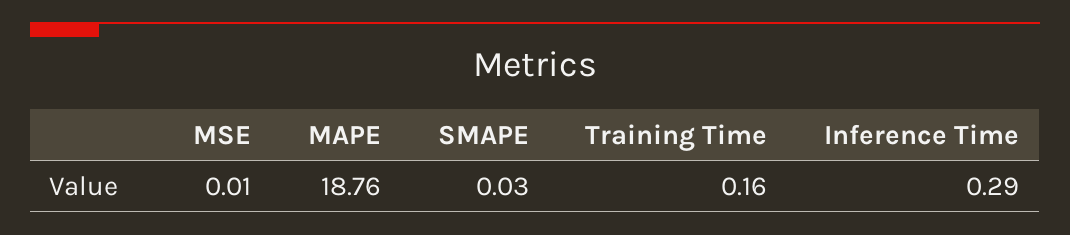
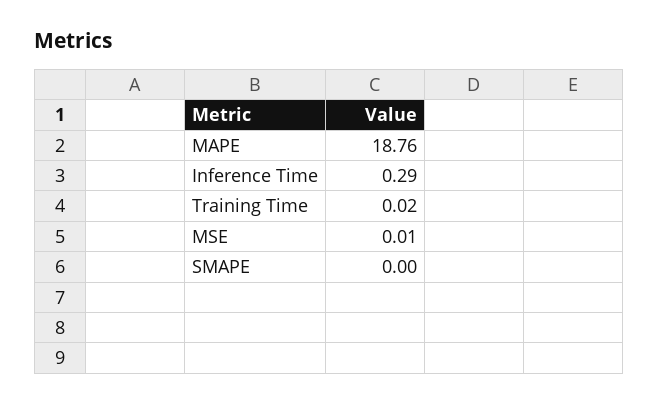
SMAPE: 0.03 -> 0
Training Time: 0.16 -> 0.02

